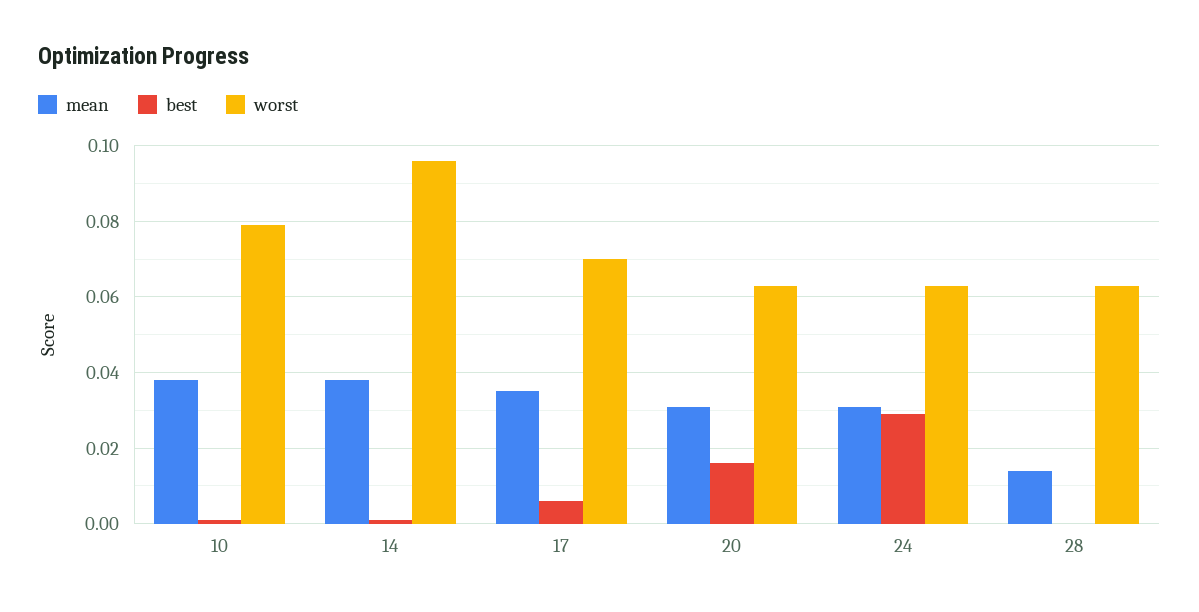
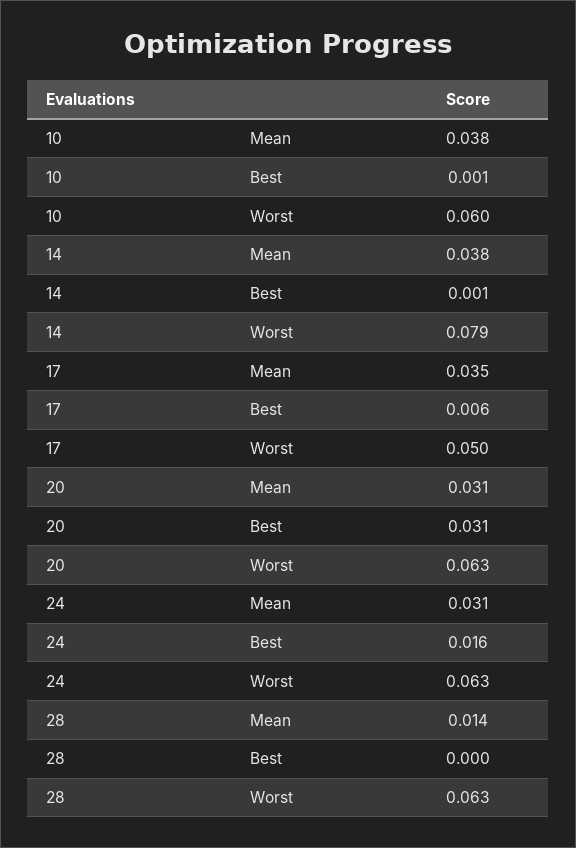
worst, 10: 0.08 -> 0.06
worst, 14: 0.095 -> 0.079
worst, 17: 0.07 -> 0.05
best, 20: 0.015 -> 0.031
best, 24: 0.03 -> 0.016

